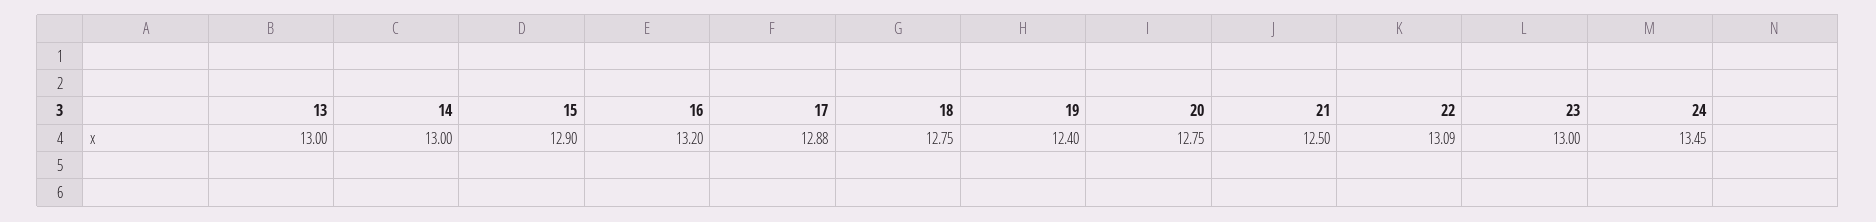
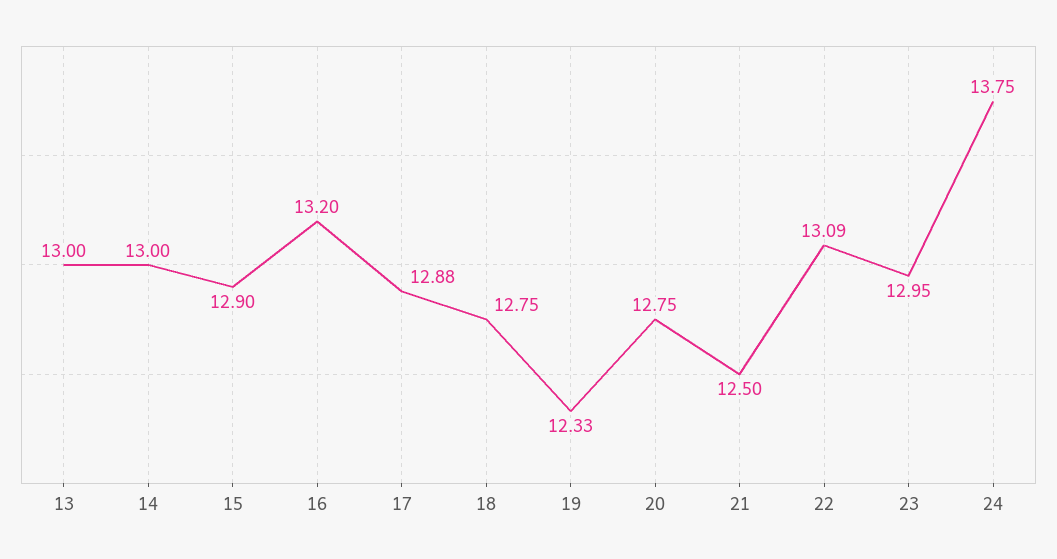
19: 12.4 -> 12.33
23: 13 -> 12.95
24: 13.45 -> 13.75

